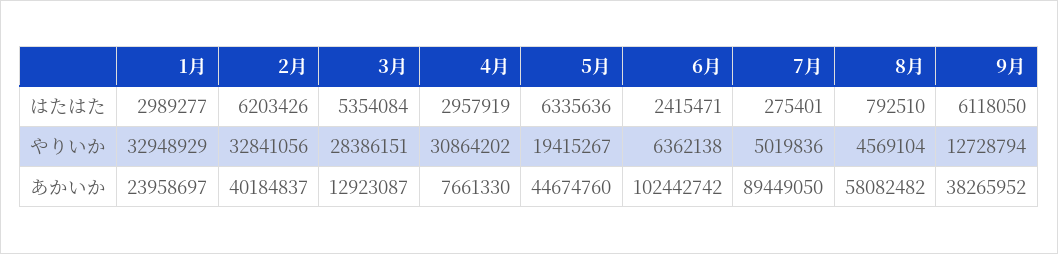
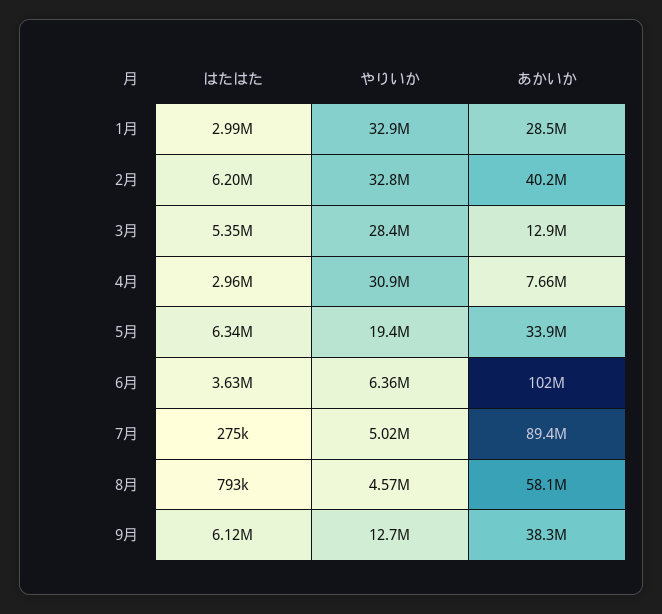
6月, はたはた: 2415471 -> 3630000
1月, あかいか: 23958697 -> 28500000
5月, あかいか: 44674760 -> 33900000

